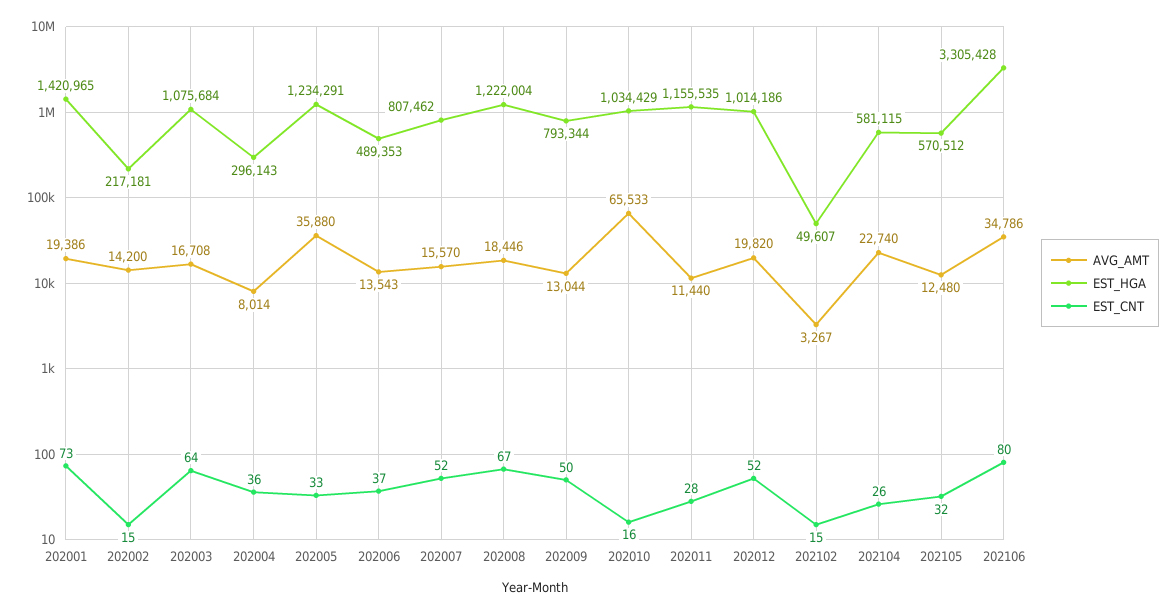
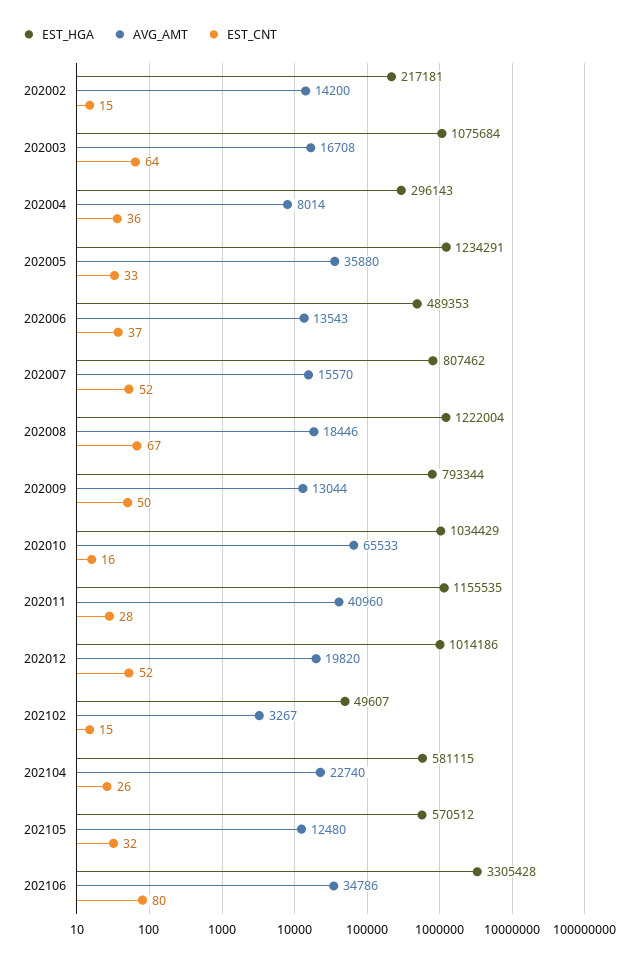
AVG_AMT, 202001: 19386 -> none
EST_HGA, 202001: 1420965 -> none
EST_CNT, 202001: 73 -> none
AVG_AMT, 202011: 11440 -> 40960

